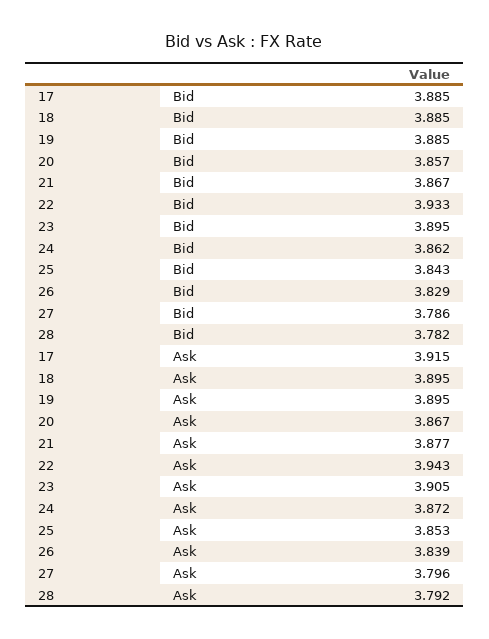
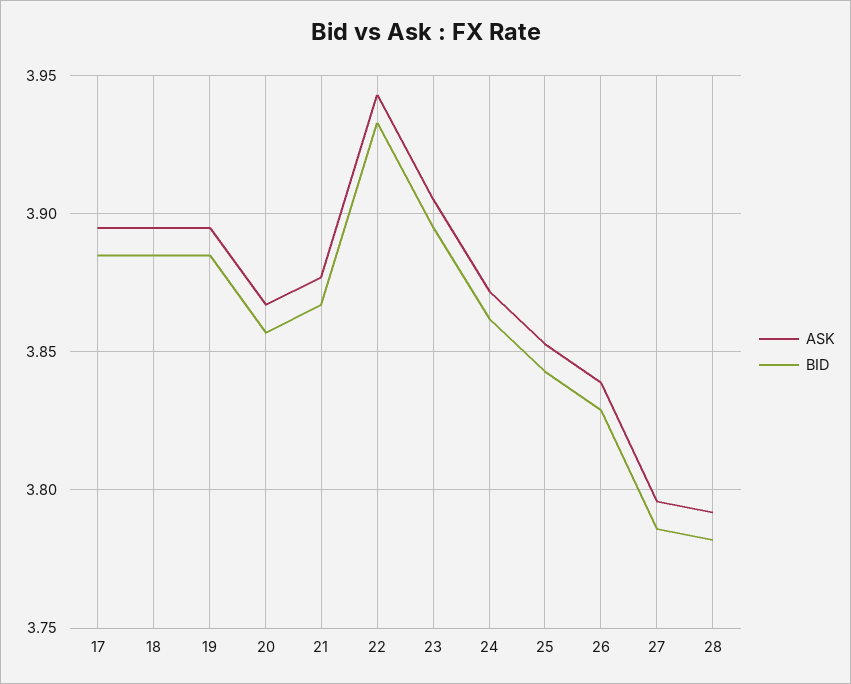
Ask, 17: 3.915 -> 3.895

